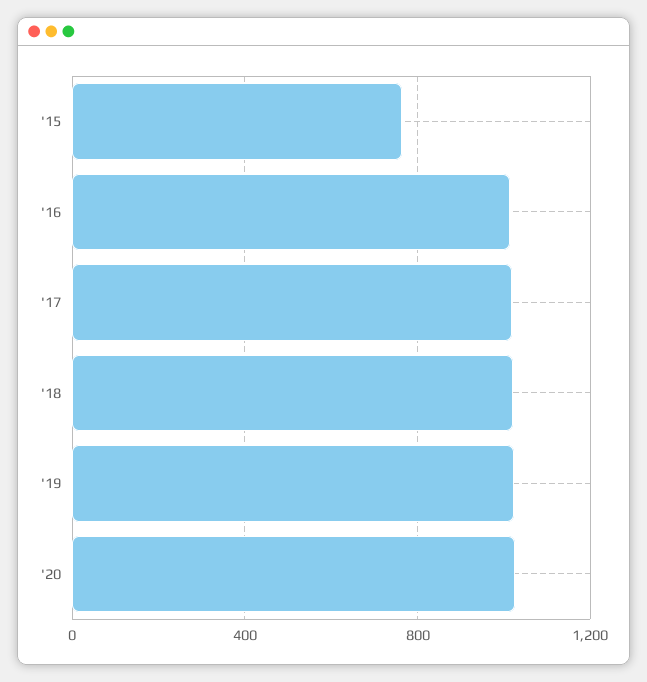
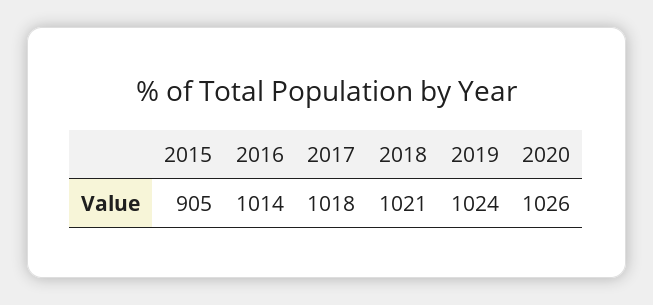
'15: 750 -> 905

